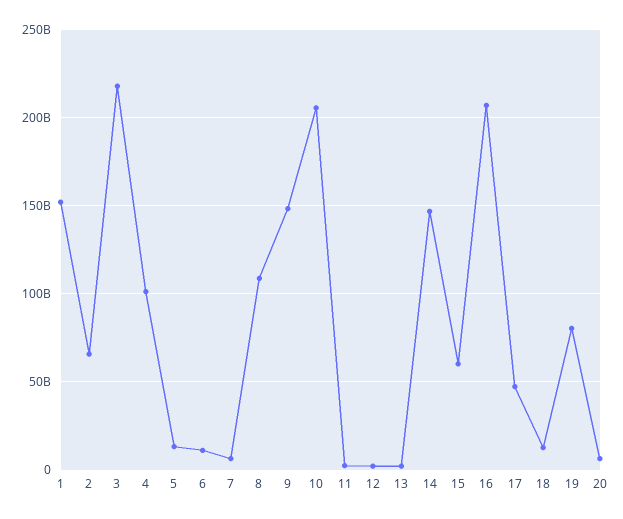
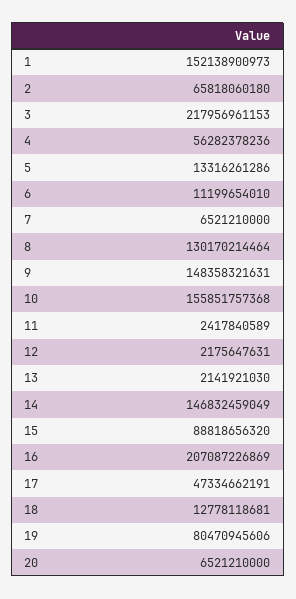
4: 100000000000 -> 56282378236
8: 110000000000 -> 130170214464
10: 205000000000 -> 155851757368
15: 60000000000 -> 88818656320

